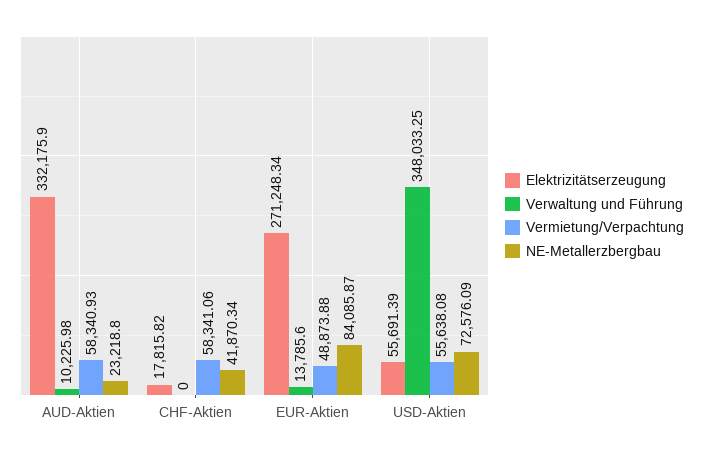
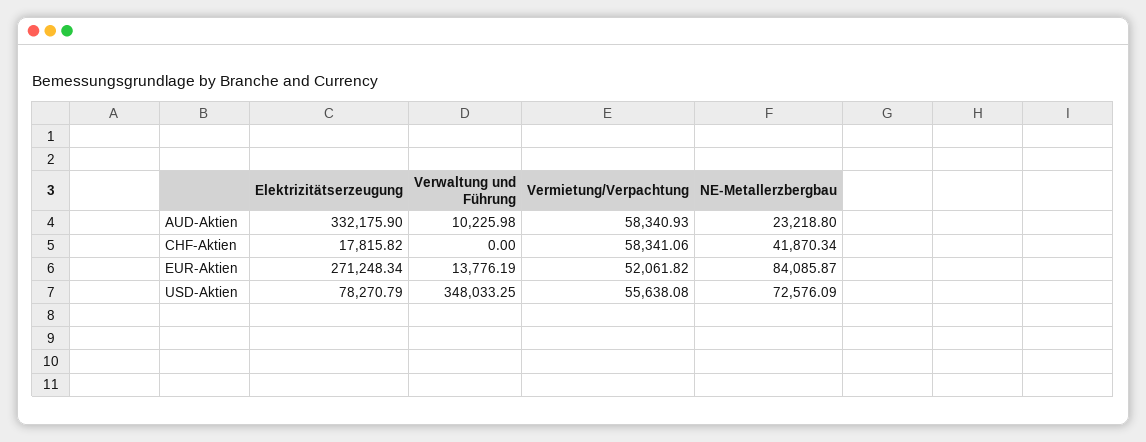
Verwaltung und Führung, EUR-Aktien: 13785.6 -> 13776.19
Vermietung/Verpachtung, EUR-Aktien: 48873.88 -> 52061.82
Elektrizitätserzeugung, USD-Aktien: 55691.39 -> 78270.79

